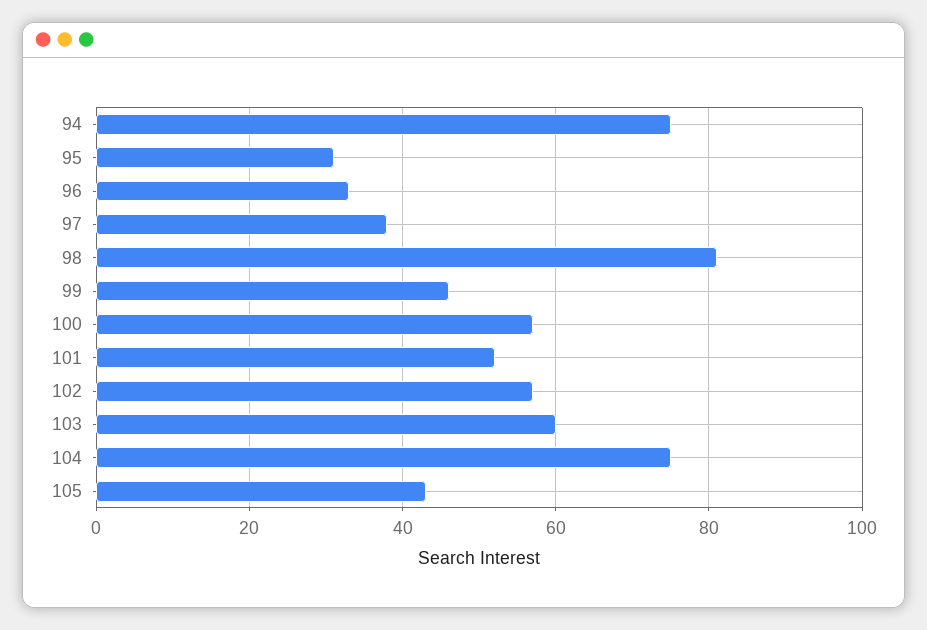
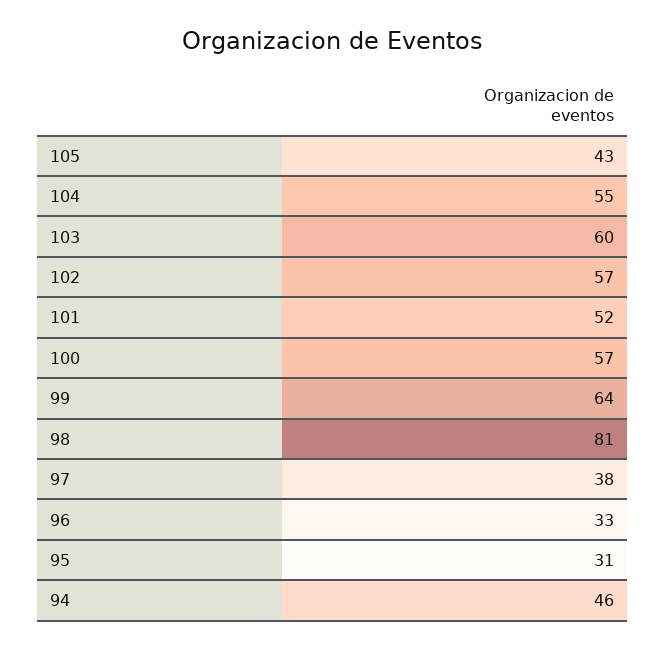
94: 75 -> 46
99: 45 -> 64
104: 75 -> 55

